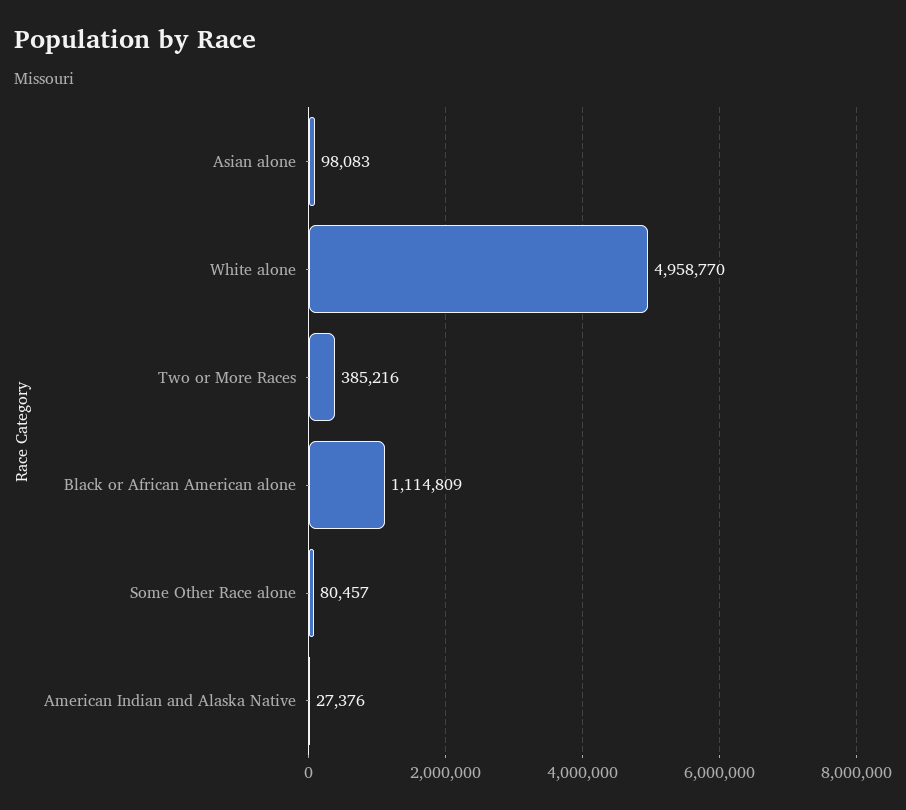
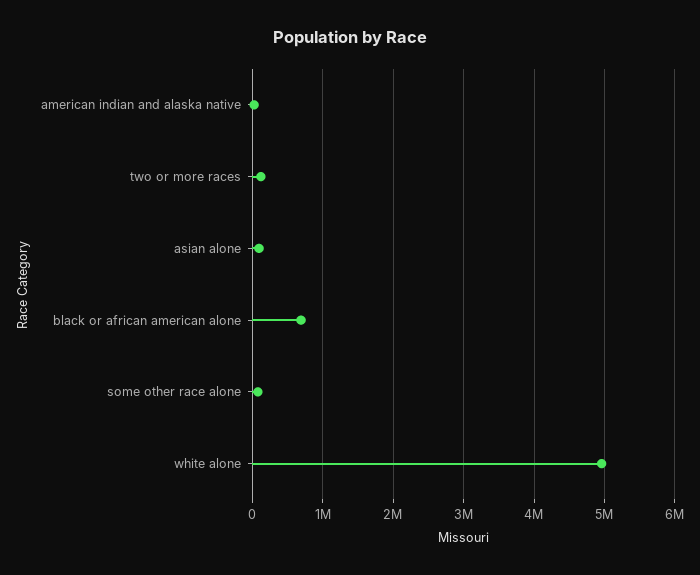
Two or More Races: 385216 -> 100000
Black or African American alone: 1114809 -> 700000

